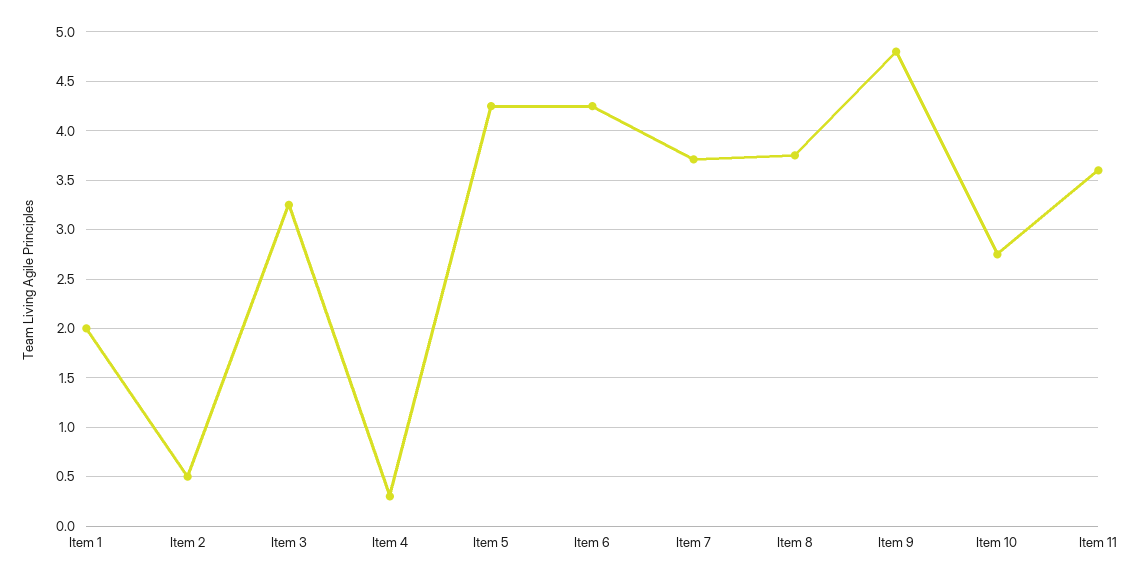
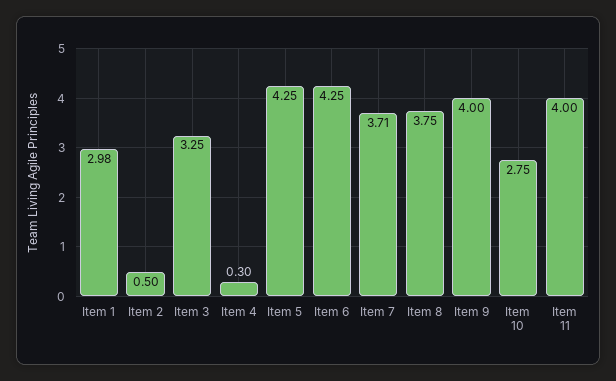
Item 1: 2 -> 2.98
Item 9: 4.8 -> 4
Item 11: 3.6 -> 4

